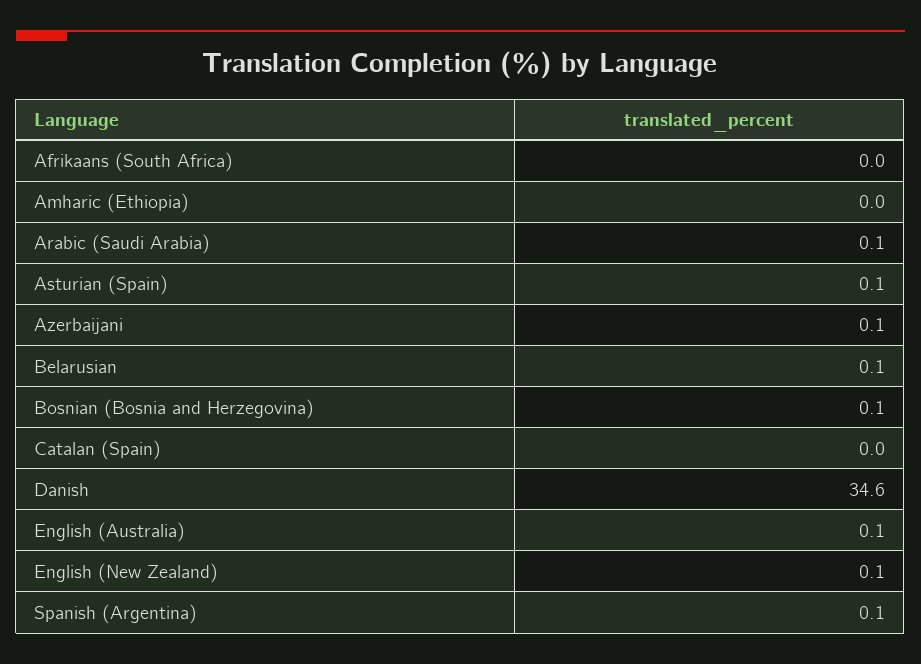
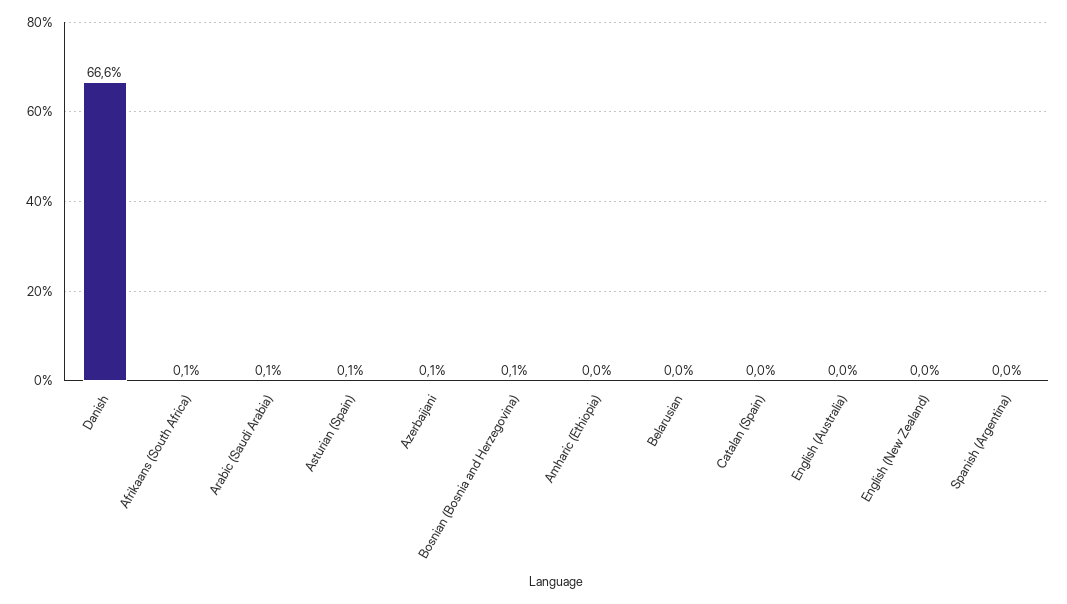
Afrikaans (South Africa): 0 -> 0.1
Belarusian: 0.1 -> 0
Danish: 34.6 -> 66.6
English (Australia): 0.1 -> 0
English (New Zealand): 0.1 -> 0
Spanish (Argentina): 0.1 -> 0

